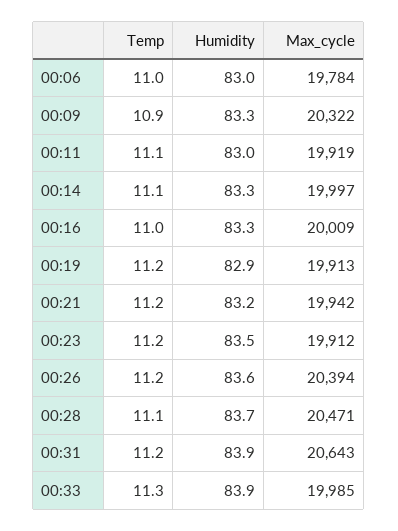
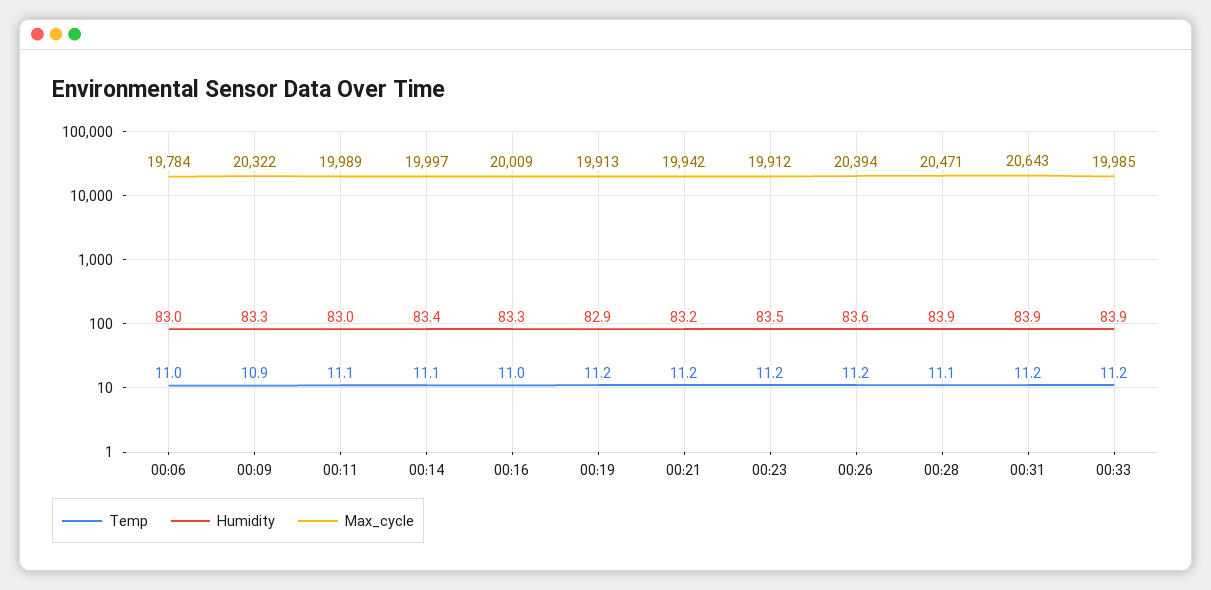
Max_cycle, 00:11: 19919 -> 19989
Humidity, 00:14: 83.3 -> 83.4
Humidity, 00:28: 83.7 -> 83.9
Temp, 00:33: 11.3 -> 11.2

